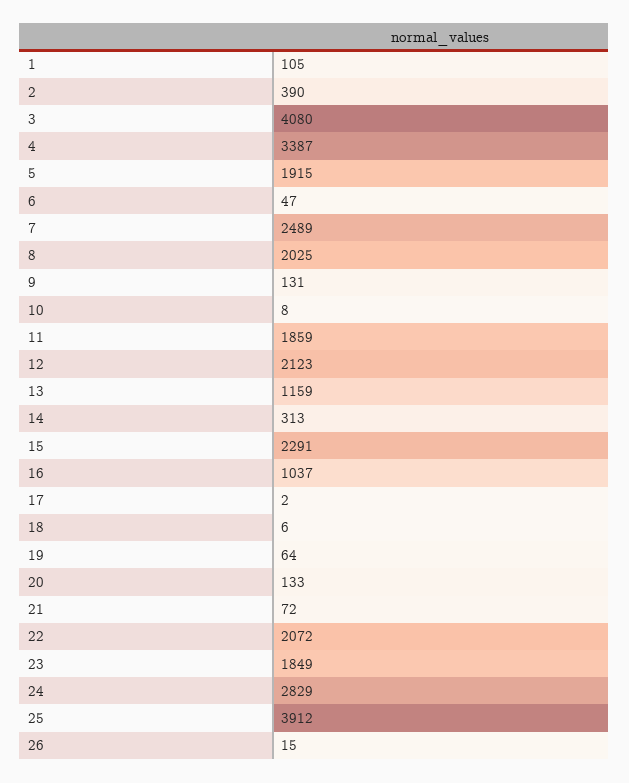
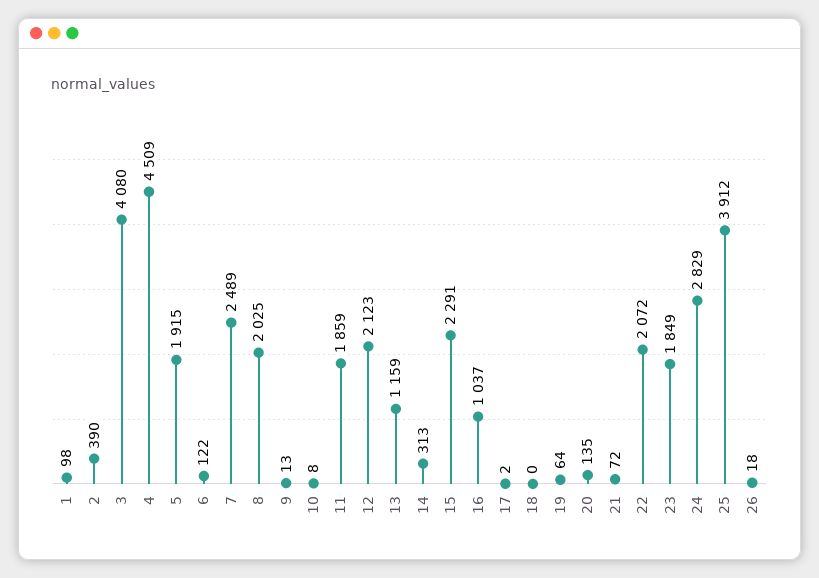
1: 105 -> 98
4: 3387 -> 4509
6: 47 -> 122
9: 131 -> 13
18: 6 -> 0
20: 133 -> 135
26: 15 -> 18

